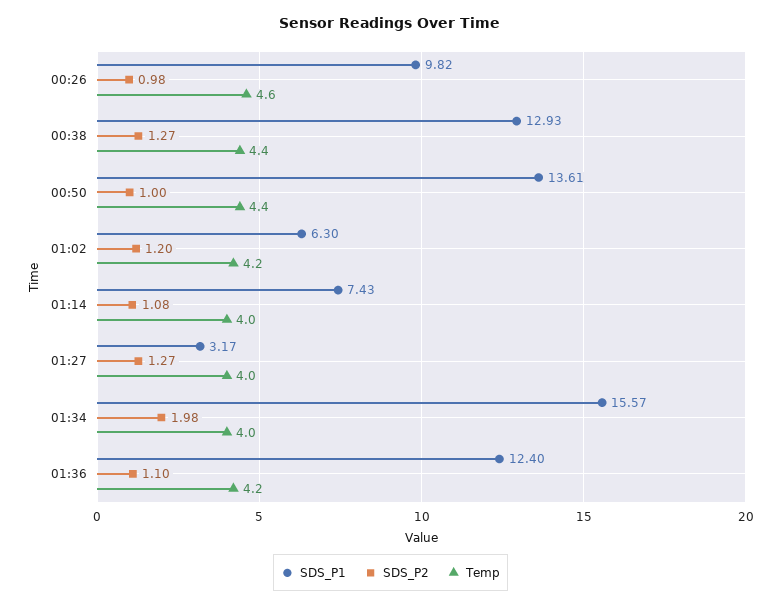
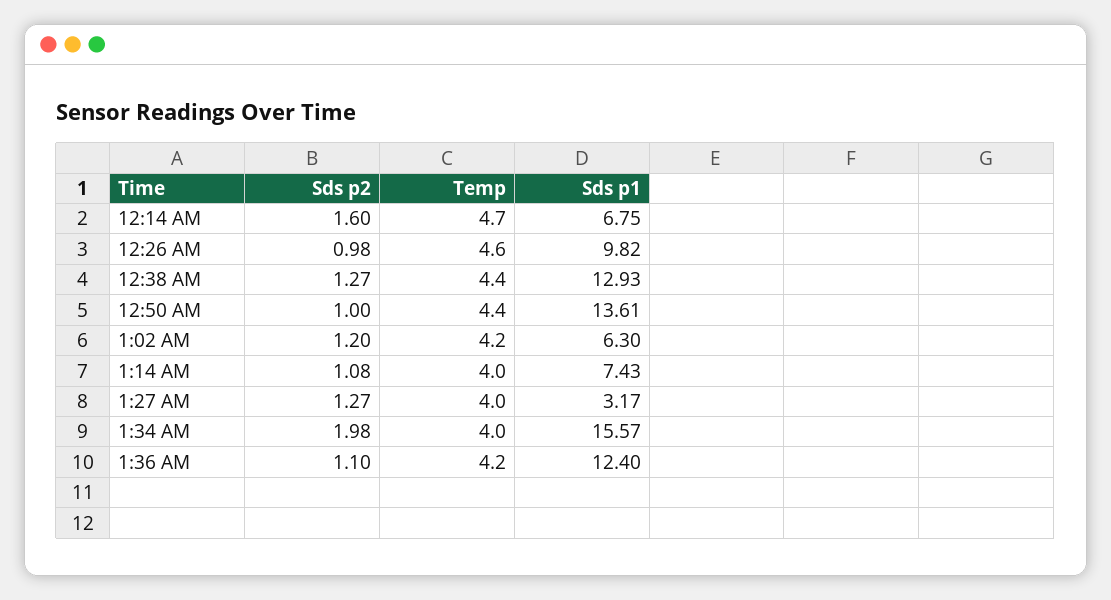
SDS_P2, 12:14 AM: none -> 1.6
Temp, 12:14 AM: none -> 4.7
SDS_P1, 12:14 AM: none -> 6.75

